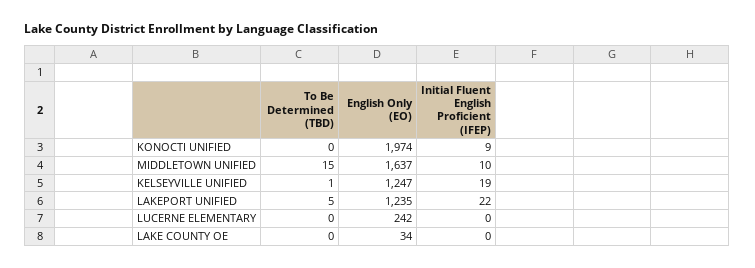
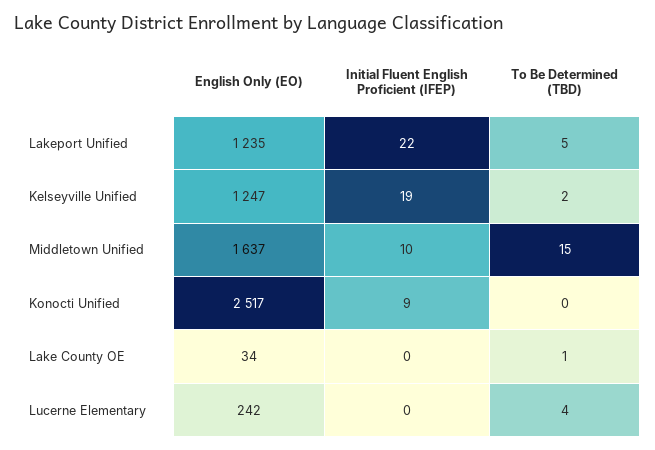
English Only (EO), KONOCTI UNIFIED: 1974 -> 2517
To Be Determined (TBD), KELSEYVILLE UNIFIED: 1 -> 2
To Be Determined (TBD), LUCERNE ELEMENTARY: 0 -> 4
To Be Determined (TBD), LAKE COUNTY OE: 0 -> 1

